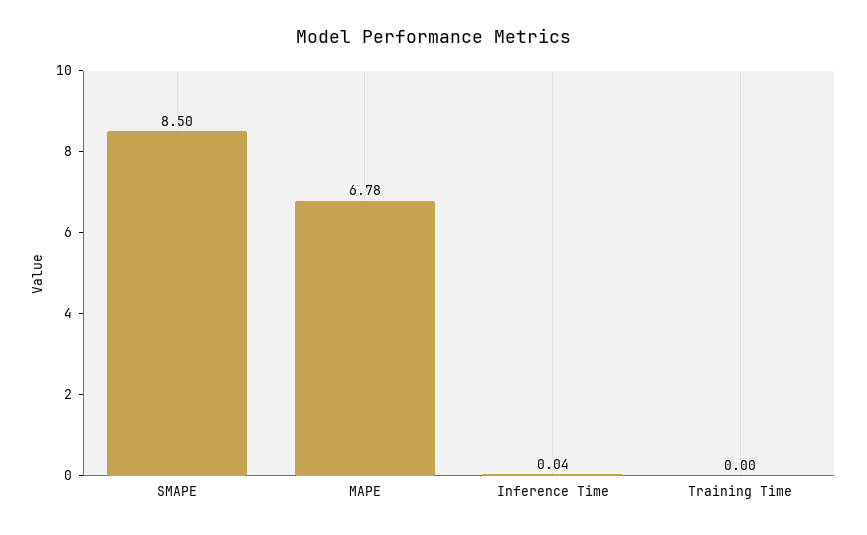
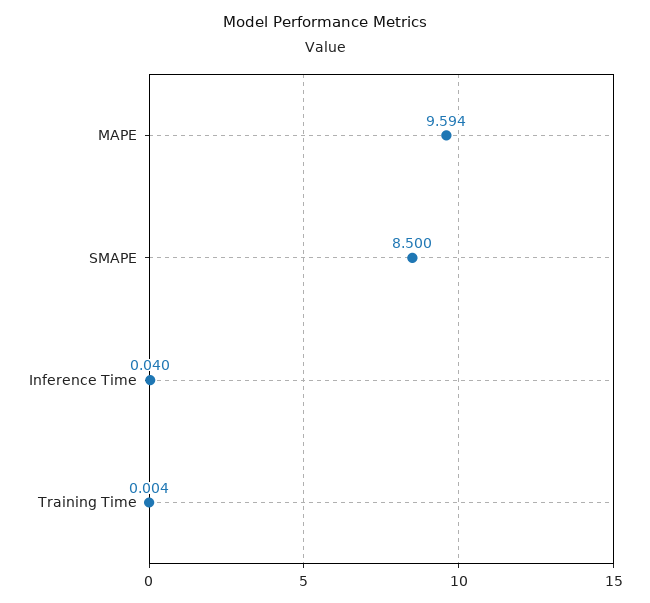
MAPE: 6.78 -> 9.594

